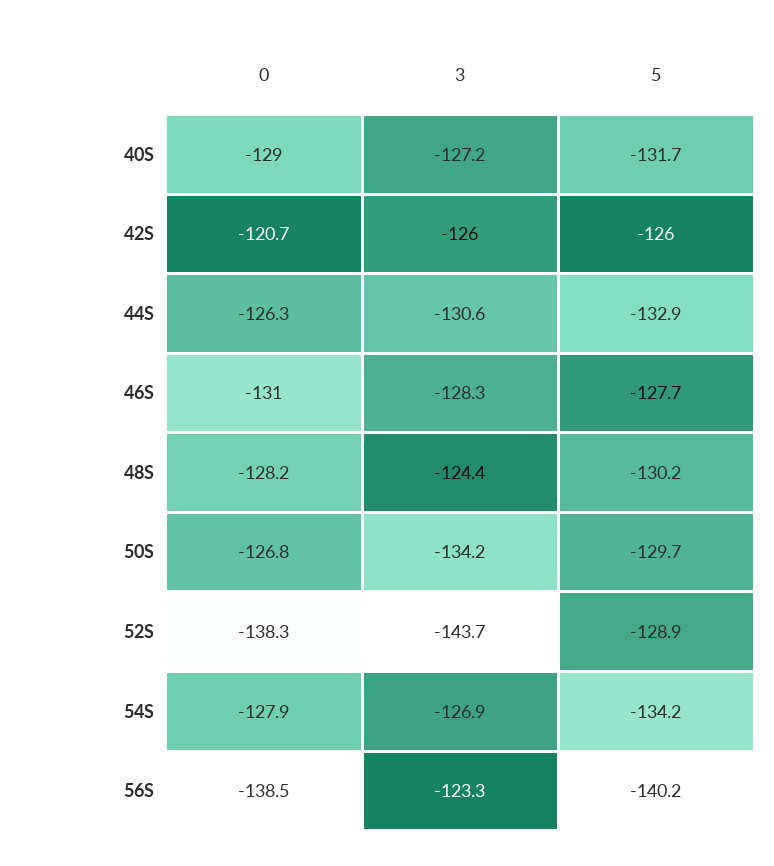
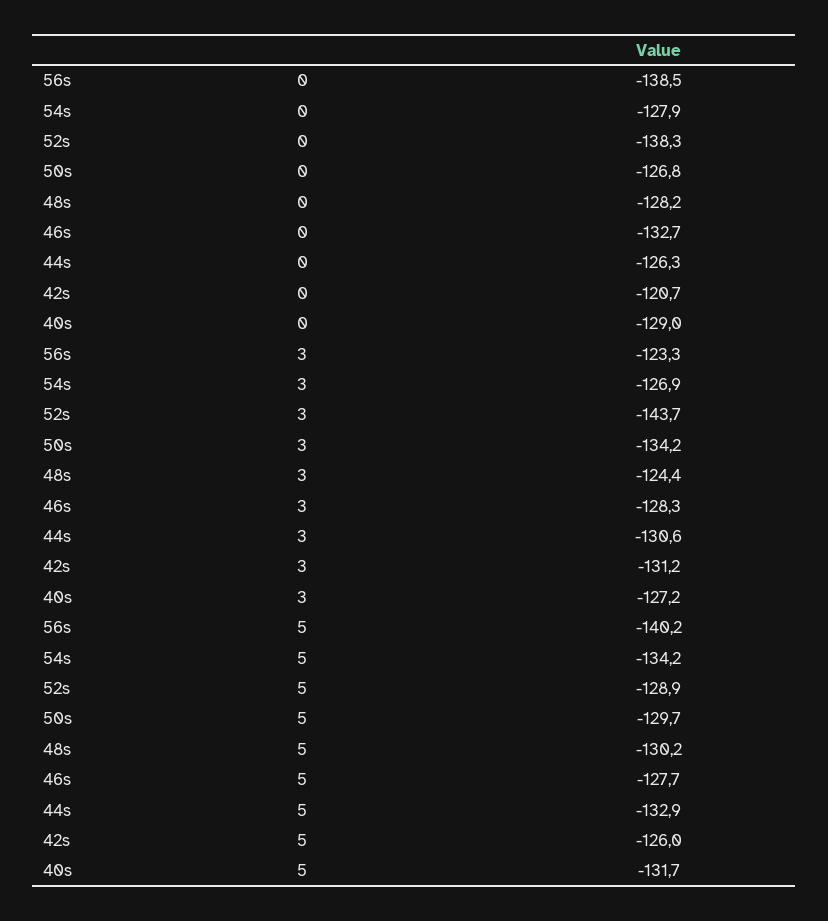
3, 42S: -126 -> -131.2
0, 46S: -131 -> -132.7

